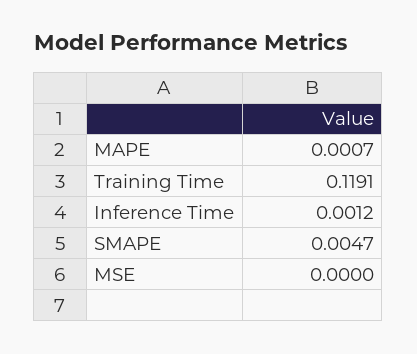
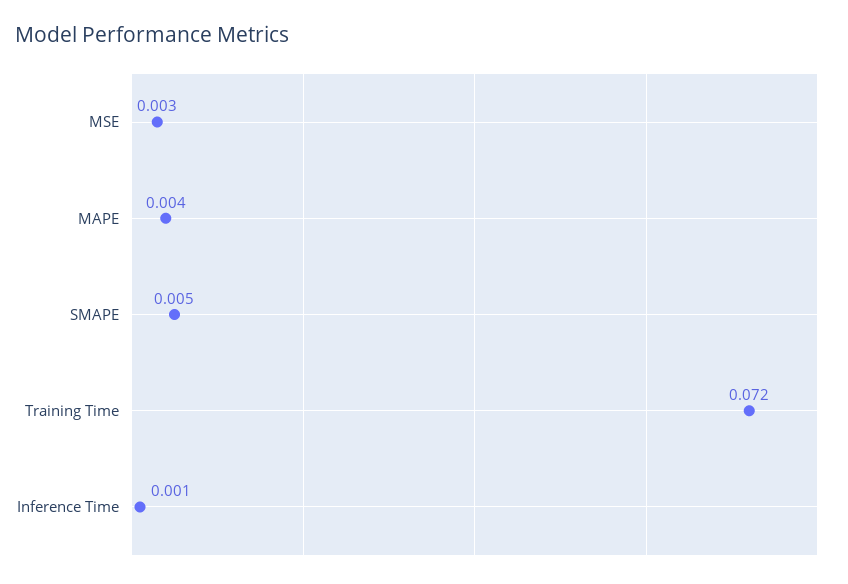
MAPE: 0.0007 -> 0.004
Training Time: 0.1191 -> 0.072
MSE: 0 -> 0.003

